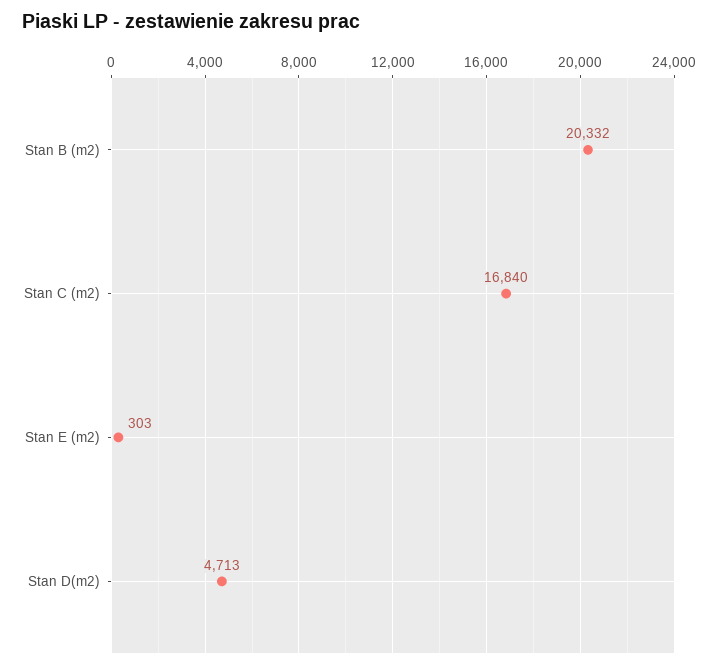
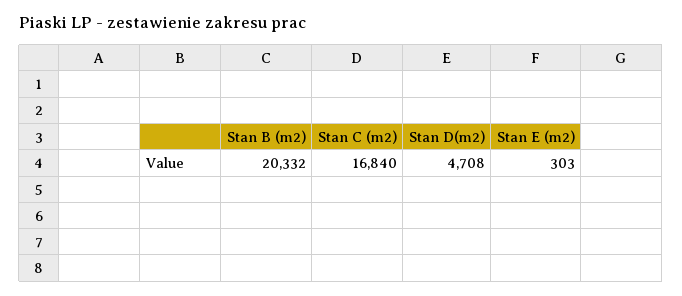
Stan D(m2): 4713 -> 4708

